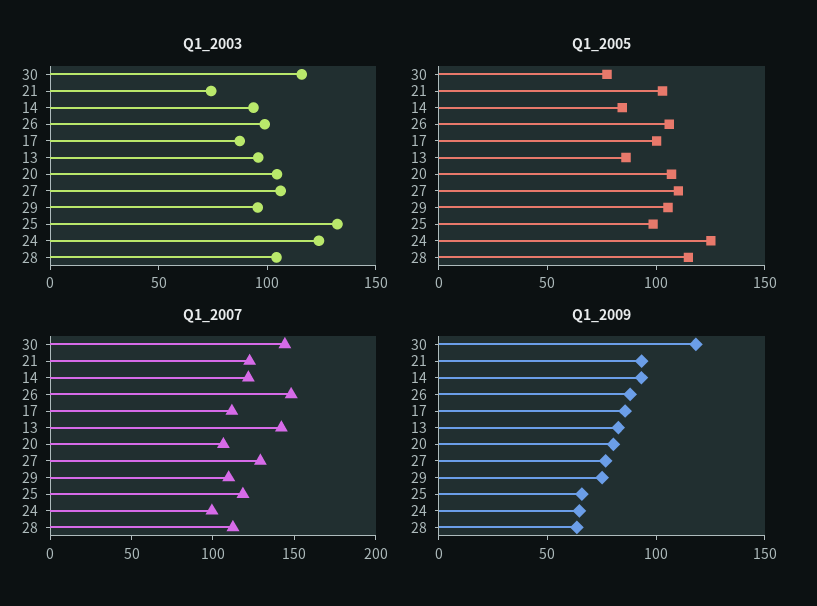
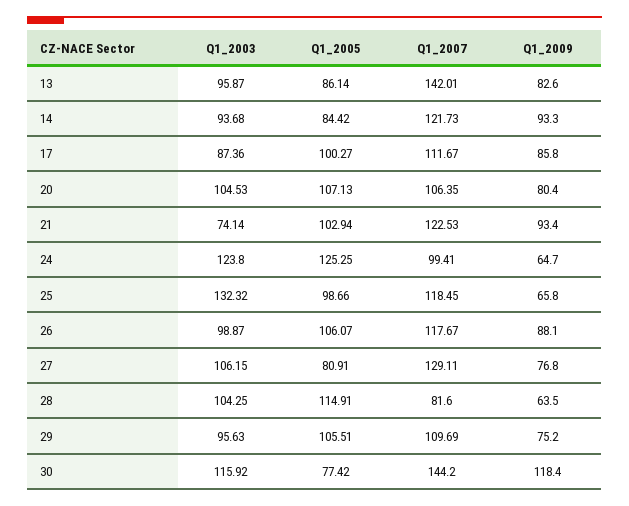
Q1_2005, 27: 110 -> 80.91
Q1_2007, 26: 150 -> 117.67
Q1_2007, 28: 110 -> 81.6

